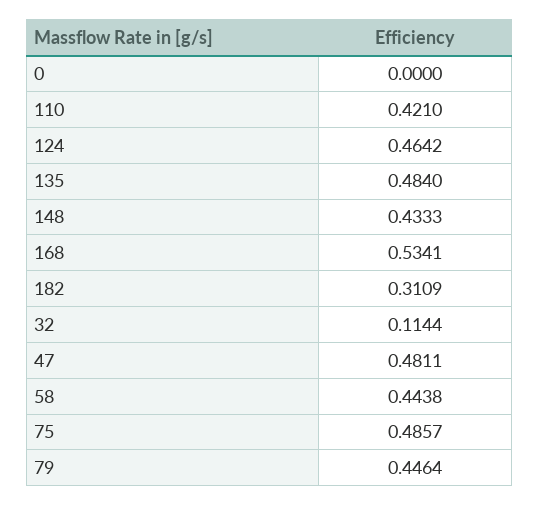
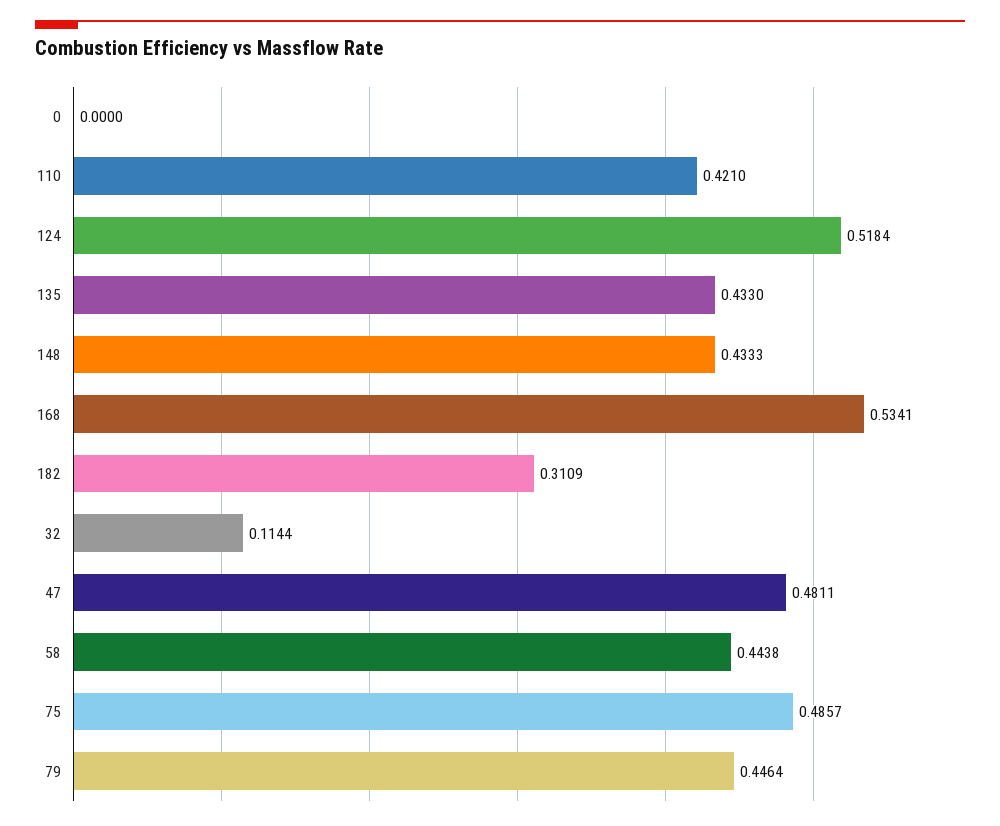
124: 0.4642 -> 0.5184
135: 0.484 -> 0.433

